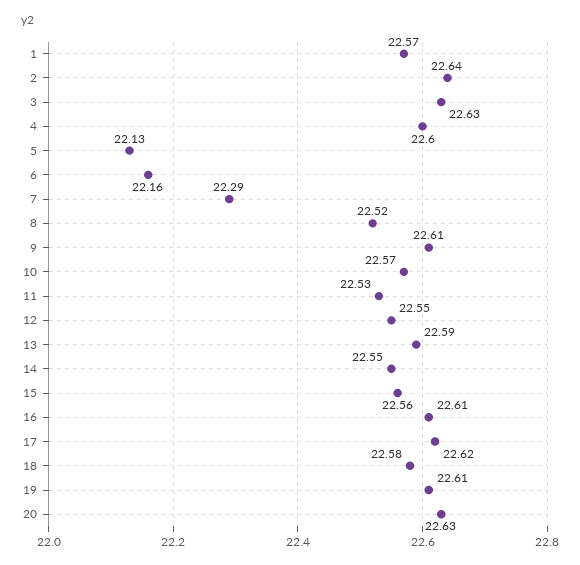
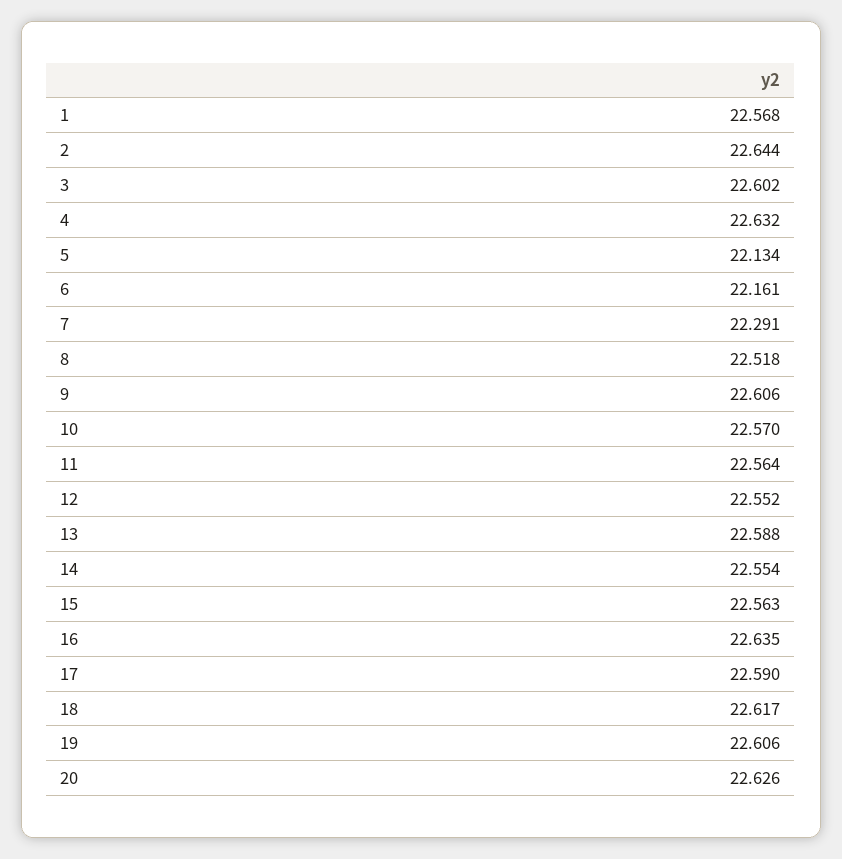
3: 22.63 -> 22.602
4: 22.6 -> 22.632
11: 22.53 -> 22.564
16: 22.61 -> 22.635
17: 22.62 -> 22.59
18: 22.58 -> 22.617

